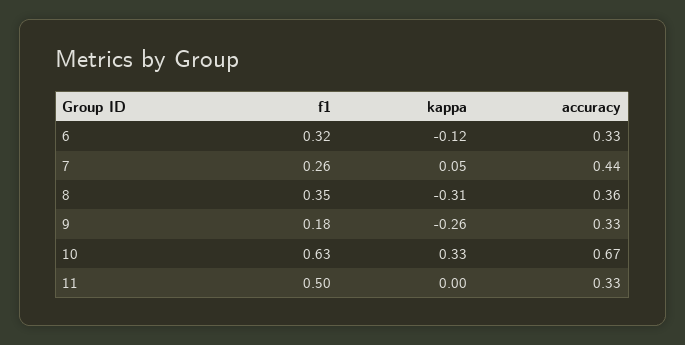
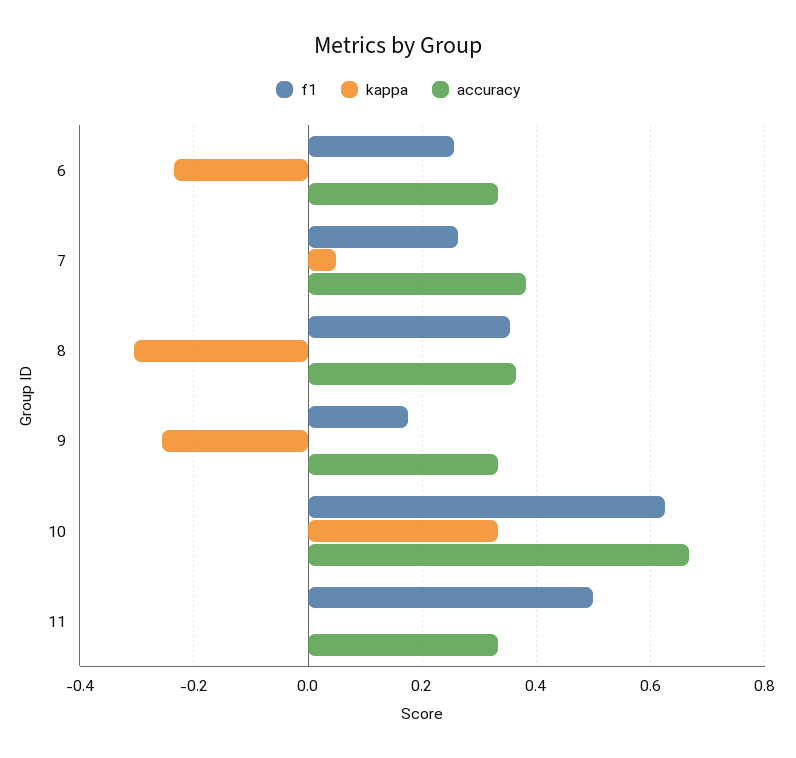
f1, 6: 0.32 -> 0.26
kappa, 6: -0.12 -> -0.24
accuracy, 7: 0.44 -> 0.38

